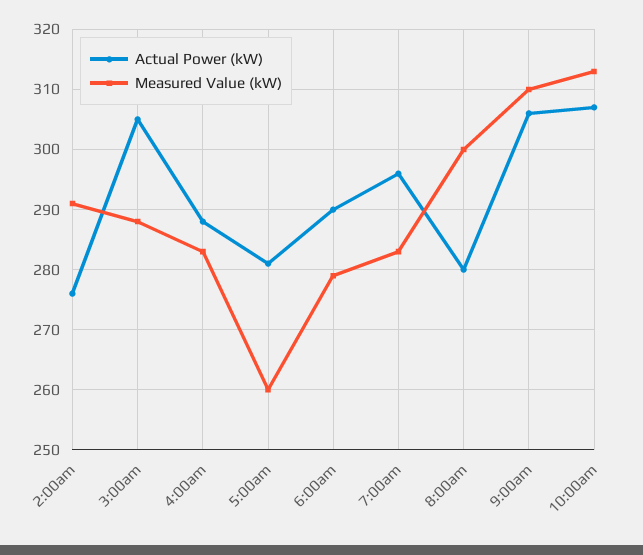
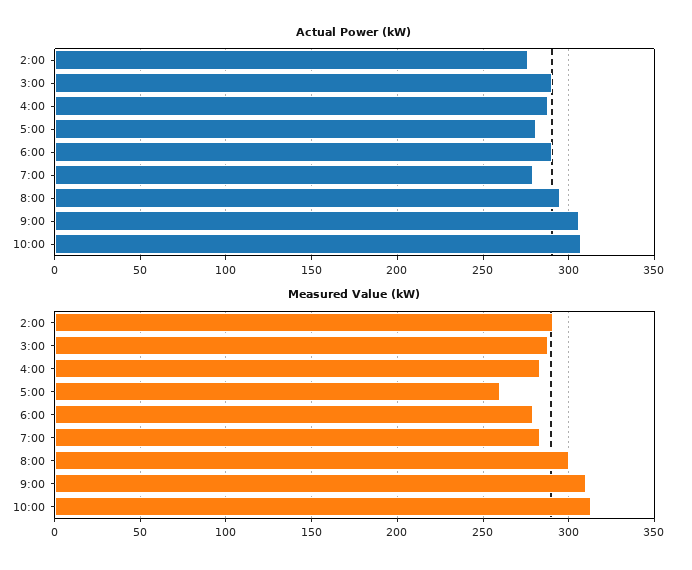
Actual Power (kW), 3:00am: 305 -> 290
Actual Power (kW), 7:00am: 296 -> 280
Actual Power (kW), 8:00am: 280 -> 295

